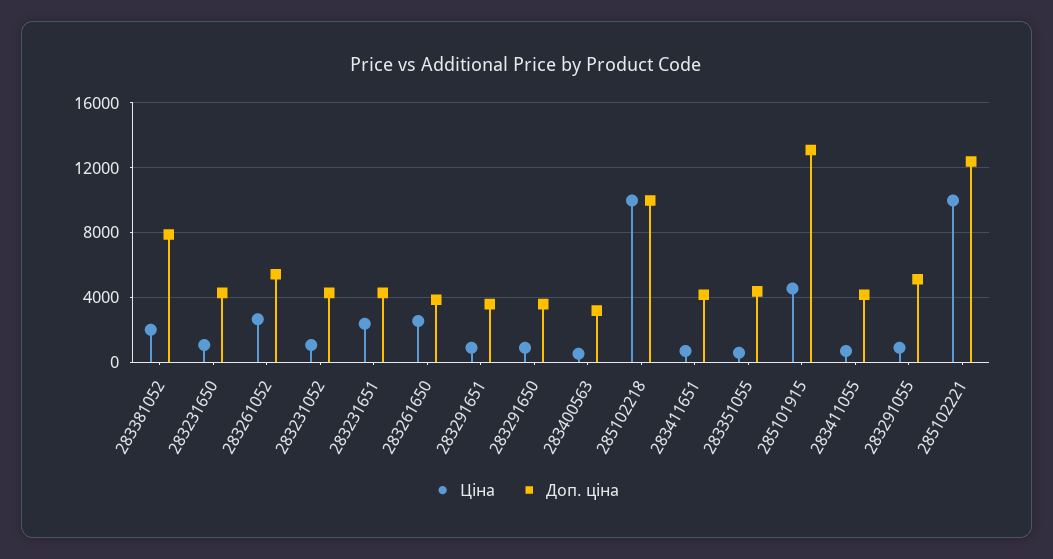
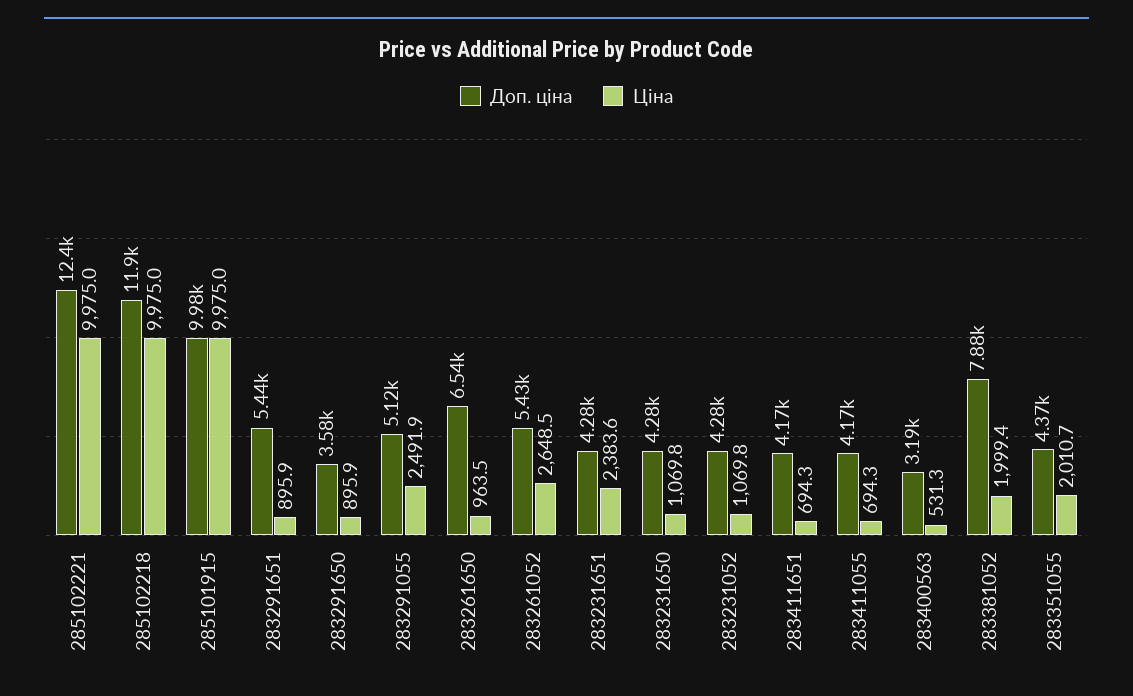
Ціна, 283261650: 2500 -> 963.5
Доп. ціна, 283261650: 4000 -> 6540
Доп. ціна, 283291651: 3500 -> 5440
Доп. ціна, 285102218: 10000 -> 11900
Ціна, 283351055: 500 -> 2010.7
Ціна, 285101915: 4500 -> 9975
Доп. ціна, 285101915: 13000 -> 9980
Ціна, 283291055: 1000 -> 2491.9

